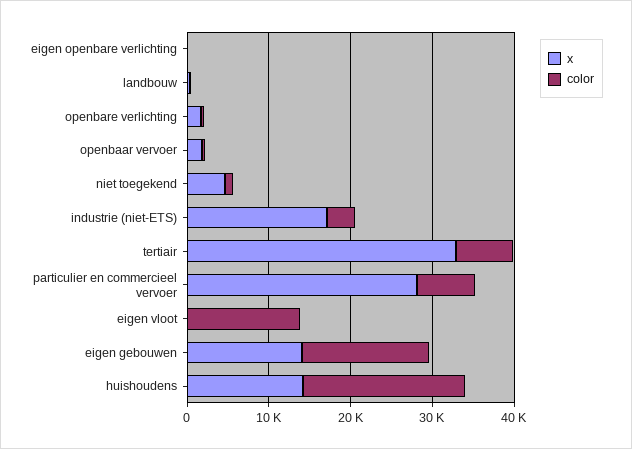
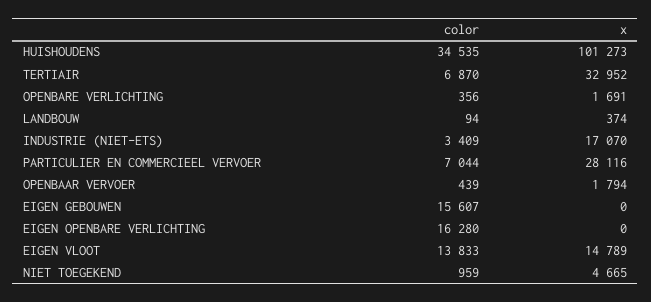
color, eigen openbare verlichting: 0 -> 16280
x, eigen vloot: 0 -> 14789
x, eigen gebouwen: 14000 -> 0
x, huishoudens: 14000 -> 101273
color, huishoudens: 20000 -> 34535

